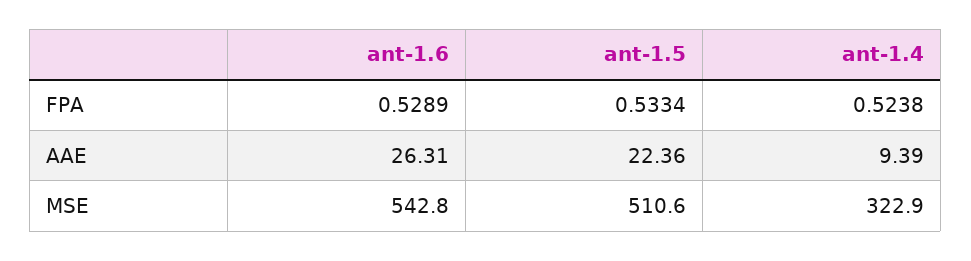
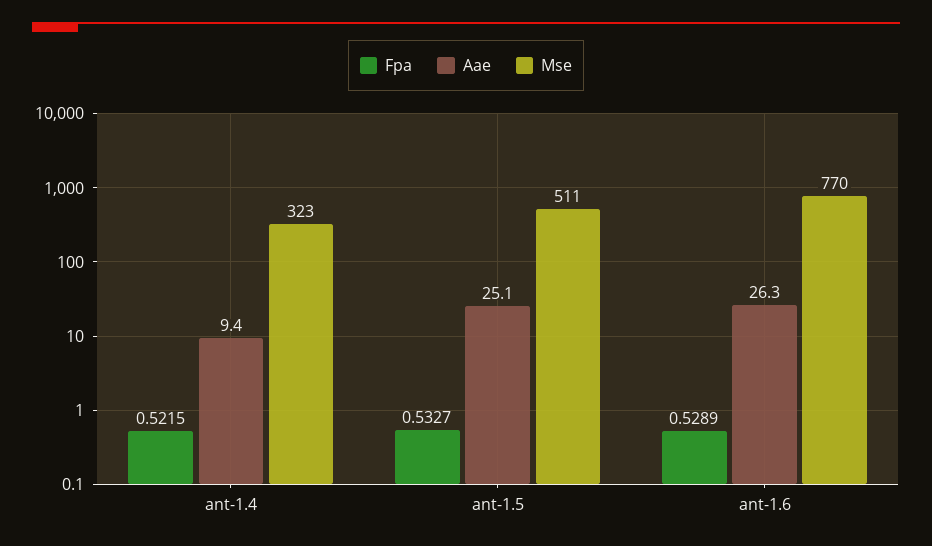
FPA, ant-1.5: 0.5334 -> 0.5327
FPA, ant-1.4: 0.5238 -> 0.5215
AAE, ant-1.5: 22.36 -> 25.1
MSE, ant-1.6: 542.8 -> 770

